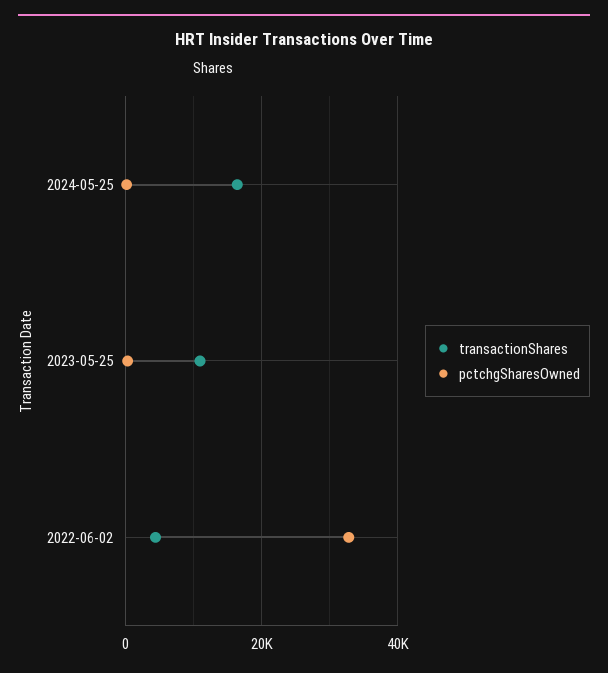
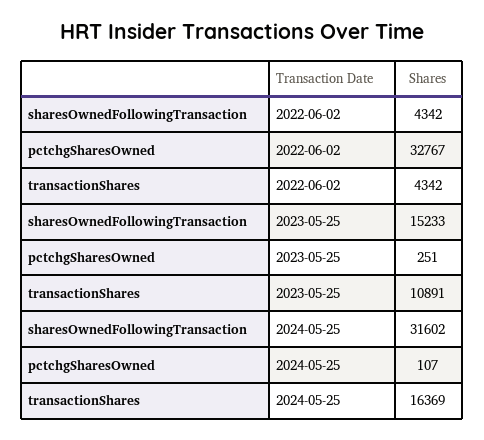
sharesOwnedFollowingTransaction, 2022-06-02: none -> 4342
sharesOwnedFollowingTransaction, 2023-05-25: none -> 15233
sharesOwnedFollowingTransaction, 2024-05-25: none -> 31602

